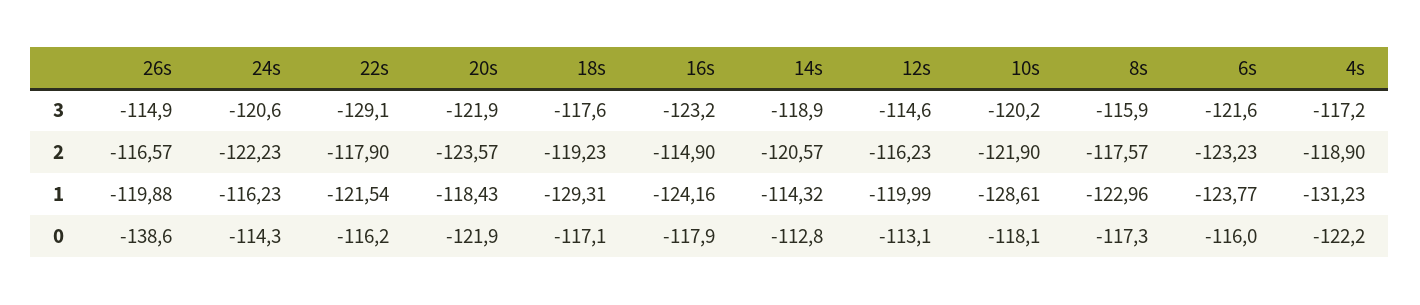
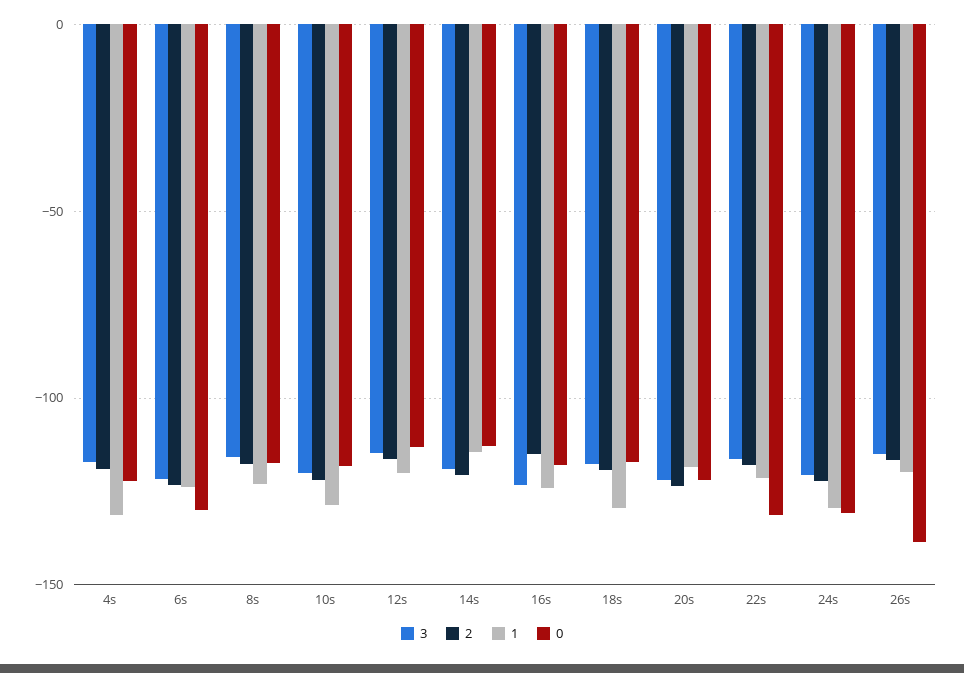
3, 22s: -129.1 -> -115
1, 24s: -116.23 -> -130
0, 24s: -114.3 -> -130
0, 22s: -116.2 -> -130
0, 6s: -116 -> -130

